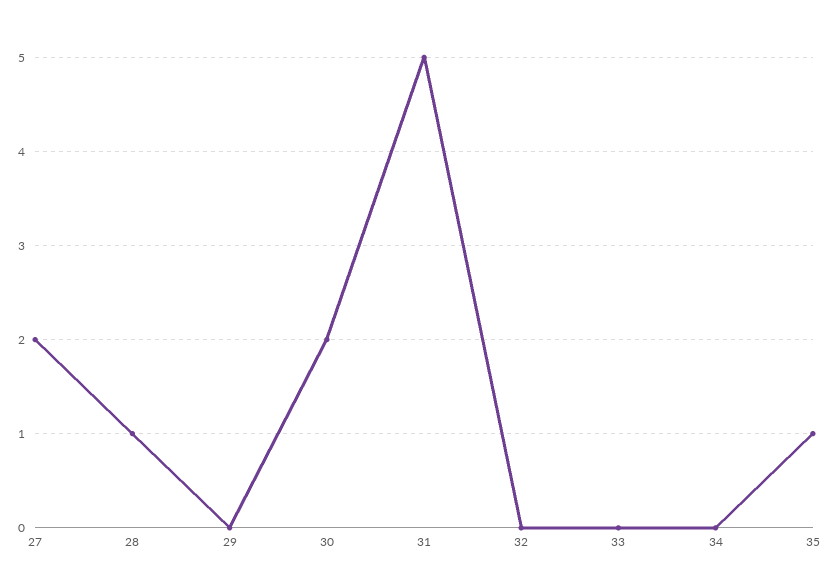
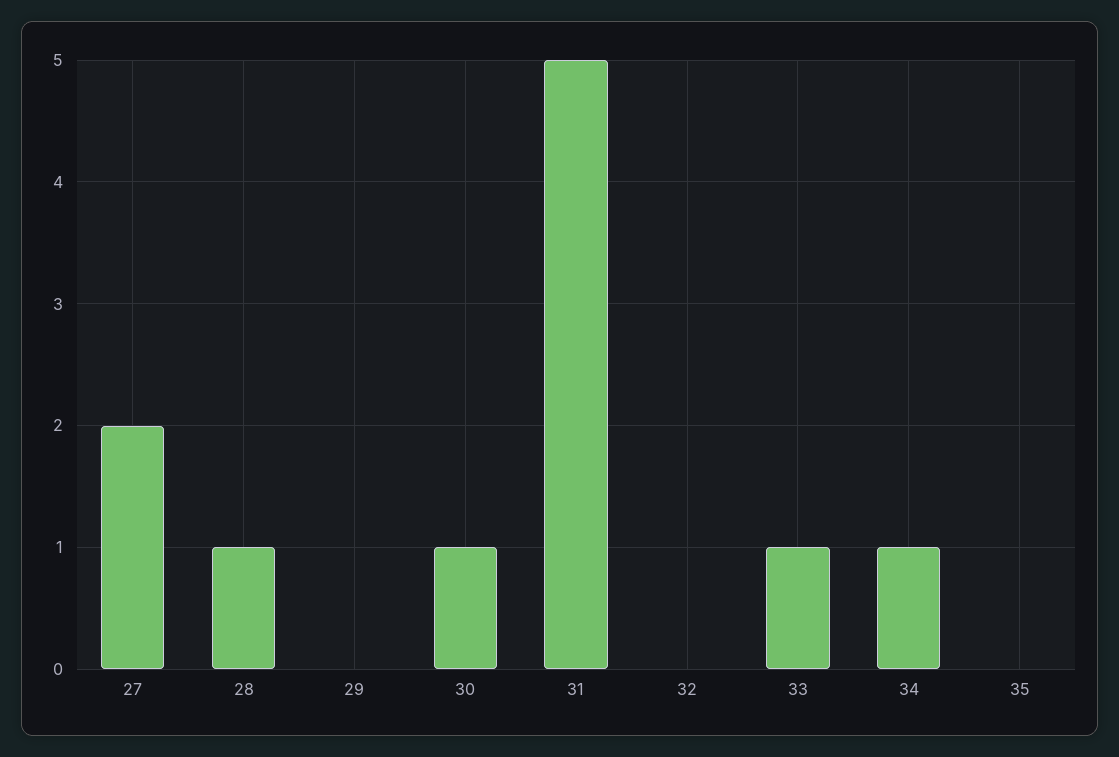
30: 2 -> 1
33: 0 -> 1
34: 0 -> 1
35: 1 -> 0

